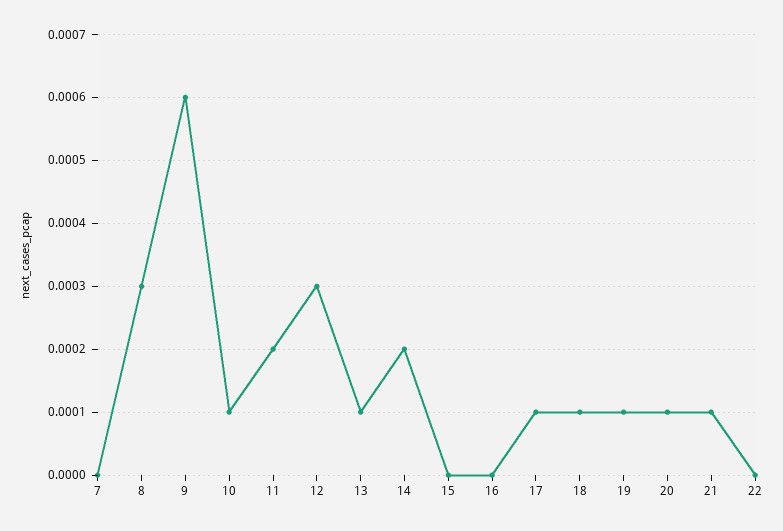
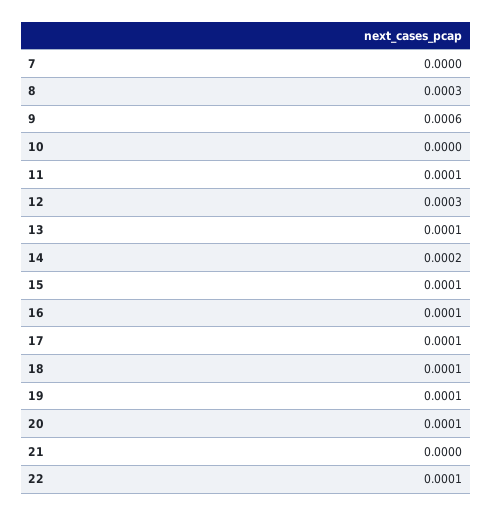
10: 0.0001 -> 0
11: 0.0002 -> 0.0001
15: 0 -> 0.0001
16: 0 -> 0.0001
21: 0.0001 -> 0
22: 0 -> 0.0001

